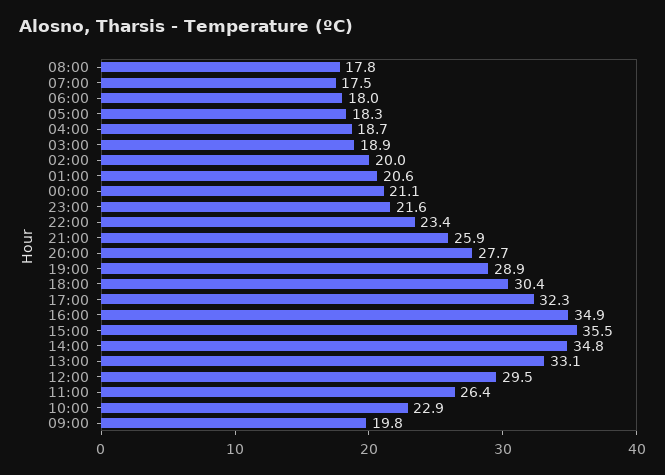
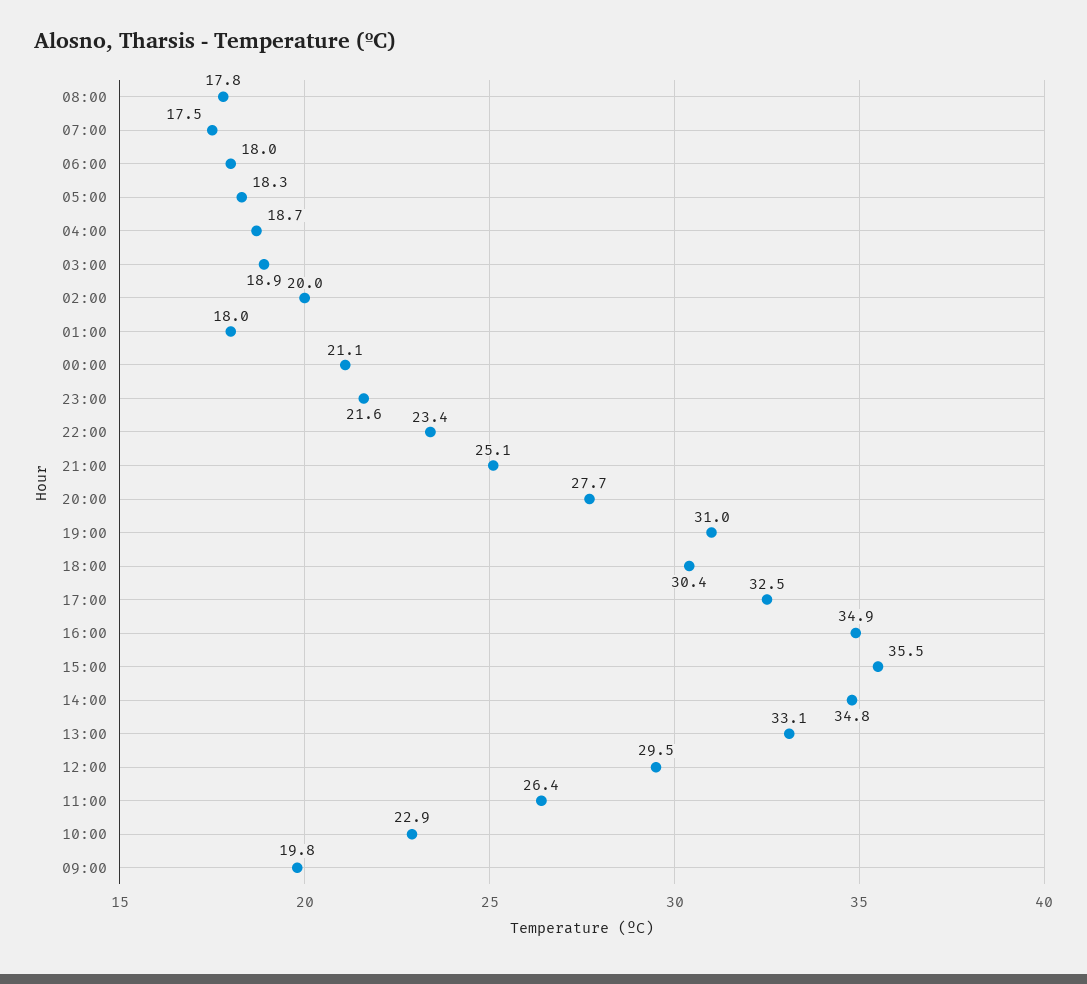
01:00: 20.6 -> 18
21:00: 25.9 -> 25.1
19:00: 28.9 -> 31
17:00: 32.3 -> 32.5

